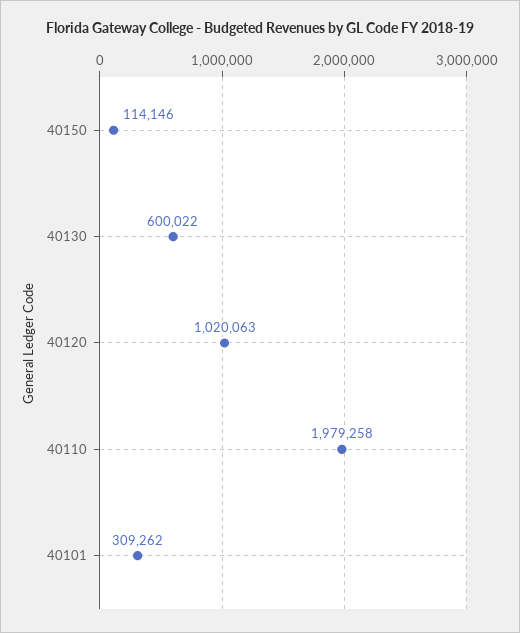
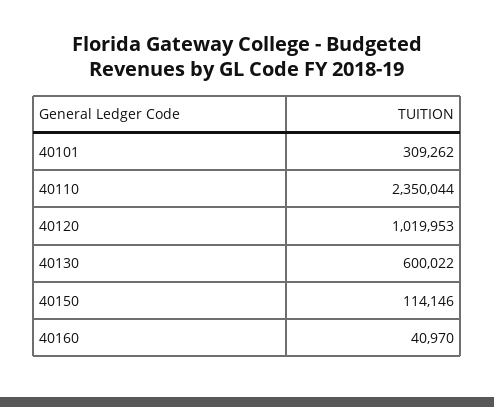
40120: 1020063 -> 1019953
40110: 1979258 -> 2350044
40160: none -> 40970

